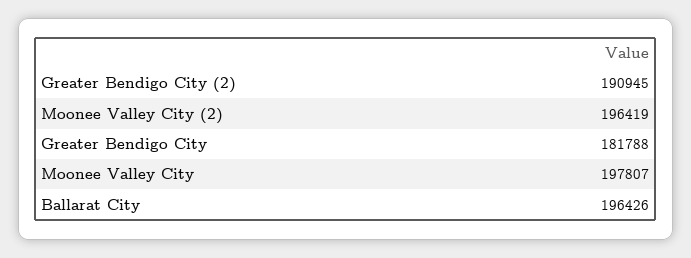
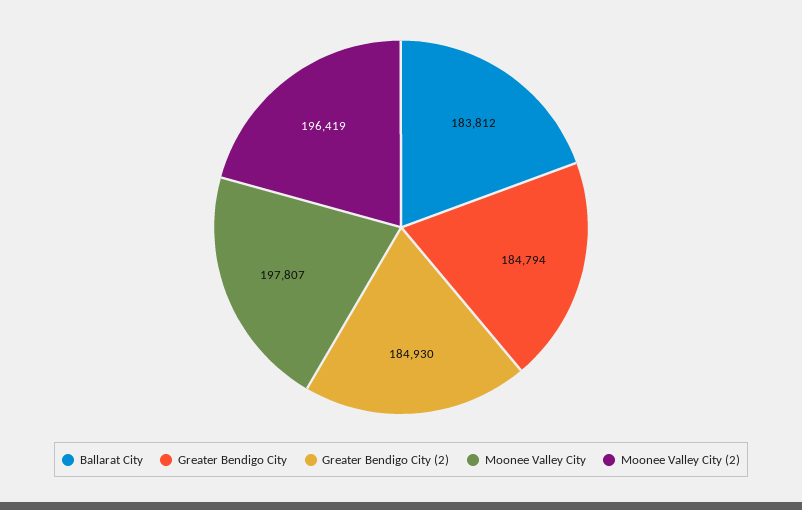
Greater Bendigo City (2): 190945 -> 184930
Greater Bendigo City: 181788 -> 184794
Ballarat City: 196426 -> 183812

